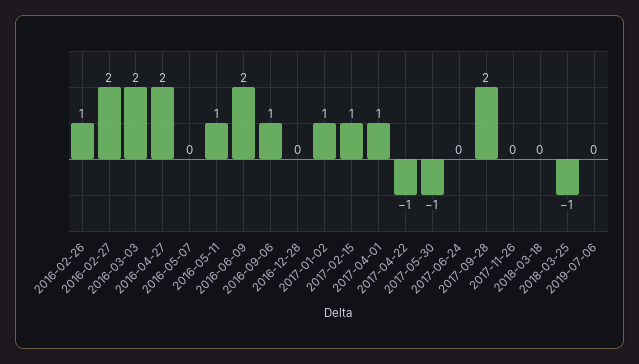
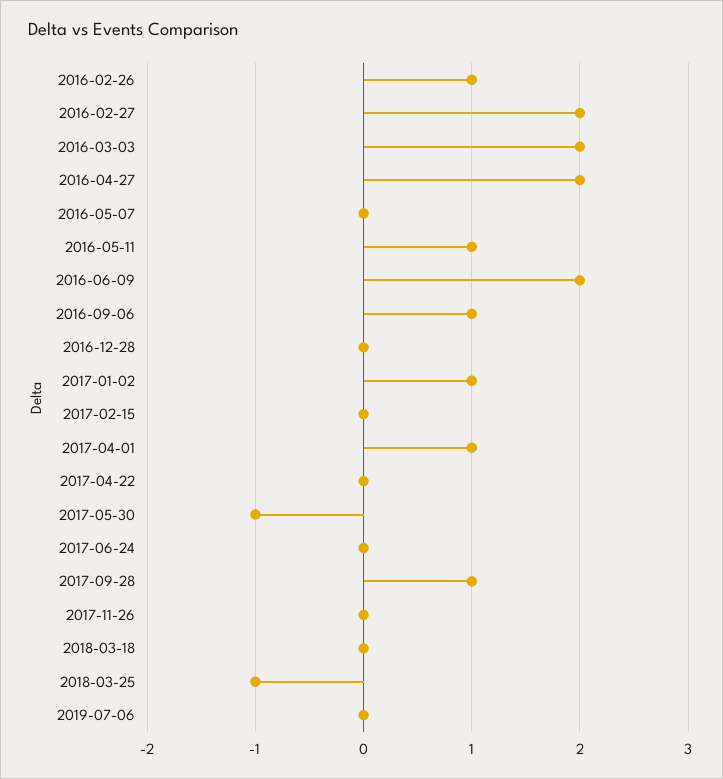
2017-02-15: 1 -> 0
2017-04-22: -1 -> 0
2017-09-28: 2 -> 1

